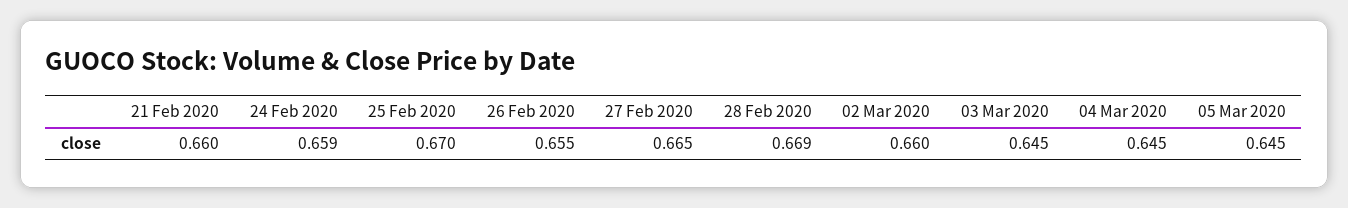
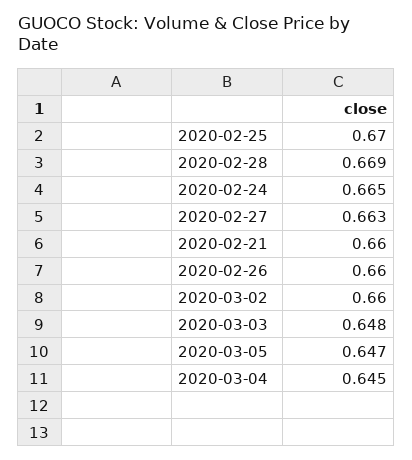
24 Feb 2020: 0.659 -> 0.665
26 Feb 2020: 0.655 -> 0.66
27 Feb 2020: 0.665 -> 0.663
03 Mar 2020: 0.645 -> 0.648
05 Mar 2020: 0.645 -> 0.647

